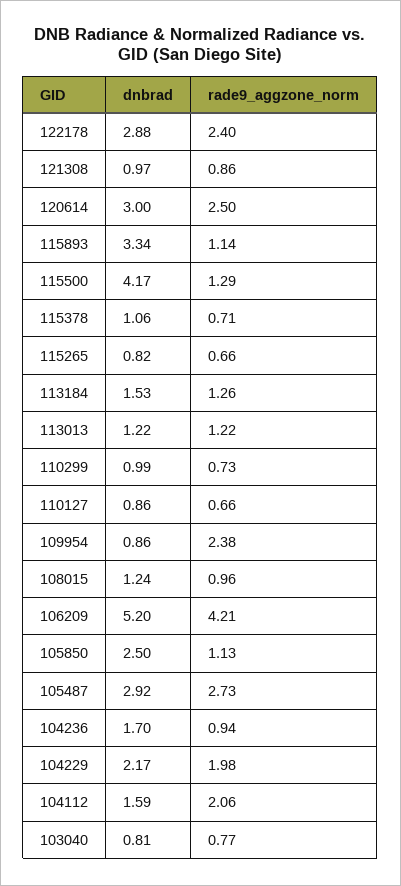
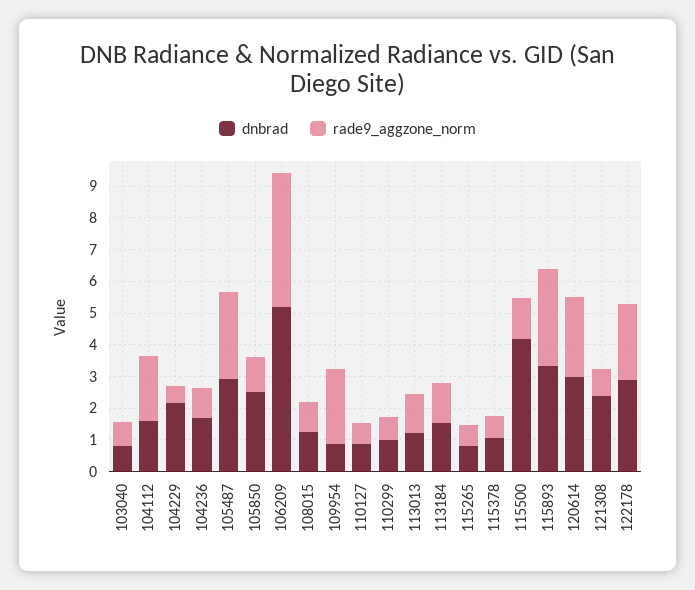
dnbrad, 121308: 0.97 -> 2.5
rade9_aggzone_norm, 115893: 1.14 -> 3
rade9_aggzone_norm, 104229: 1.98 -> 0.5

